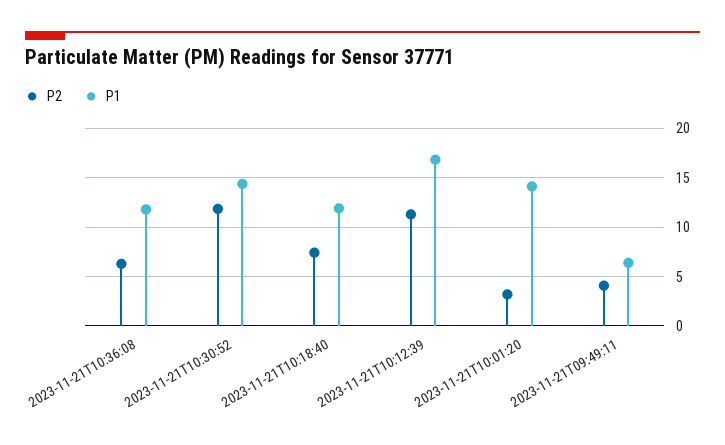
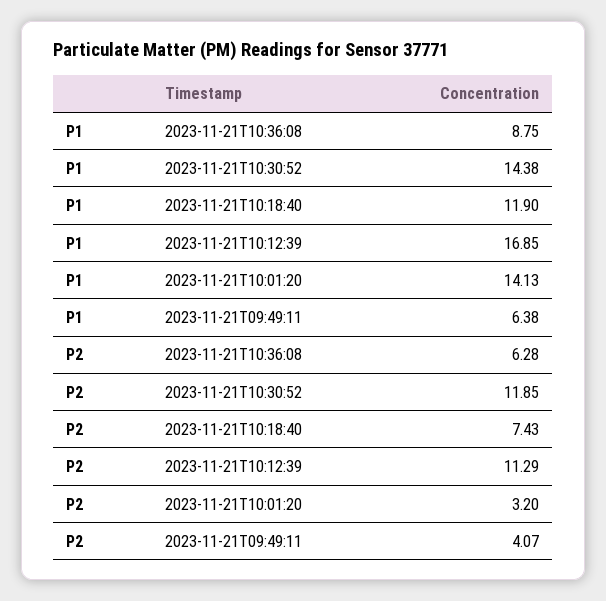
P1, 2023-11-21T10:36:08: 12 -> 8.75

